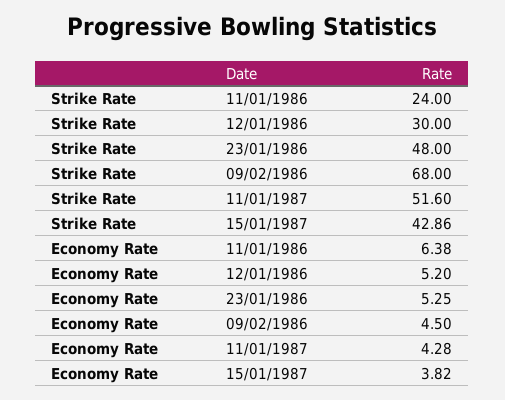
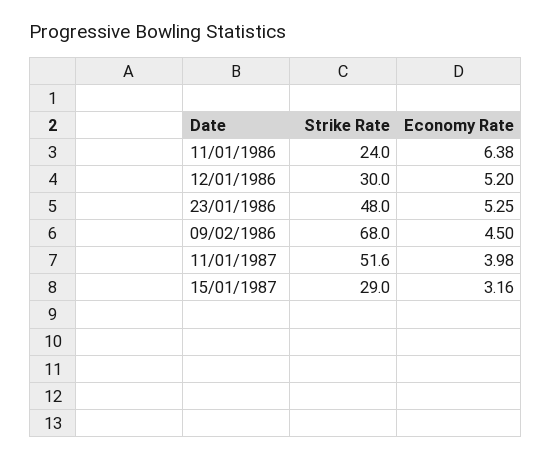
Strike Rate, 15/01/1987: 42.86 -> 29
Economy Rate, 11/01/1987: 4.28 -> 3.98
Economy Rate, 15/01/1987: 3.82 -> 3.16

